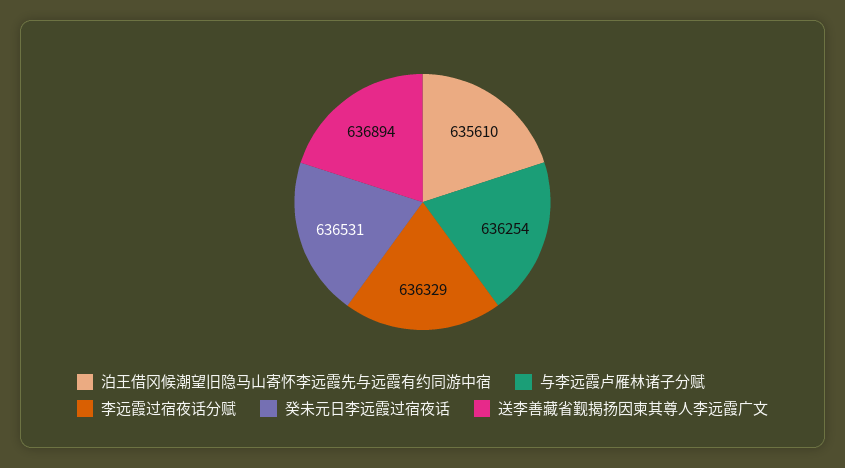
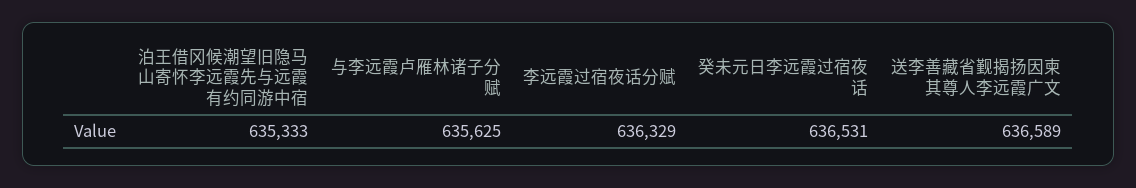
泊王借冈候潮望旧隐马山寄怀李远霞先与远霞有约同游中宿: 635610 -> 635333
与李远霞卢雁林诸子分赋: 636254 -> 635625
送李善藏省觐揭扬因柬其尊人李远霞广文: 636894 -> 636589

